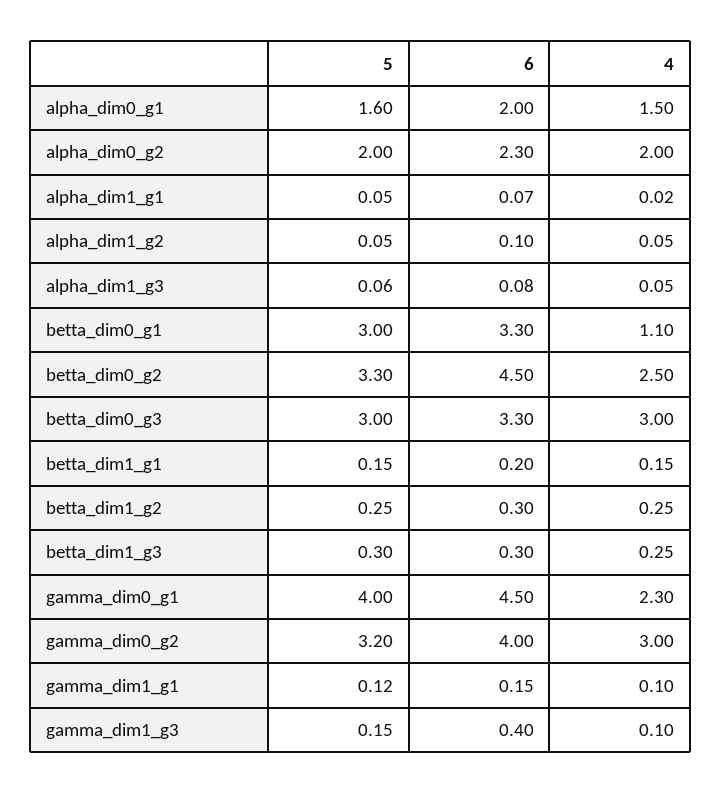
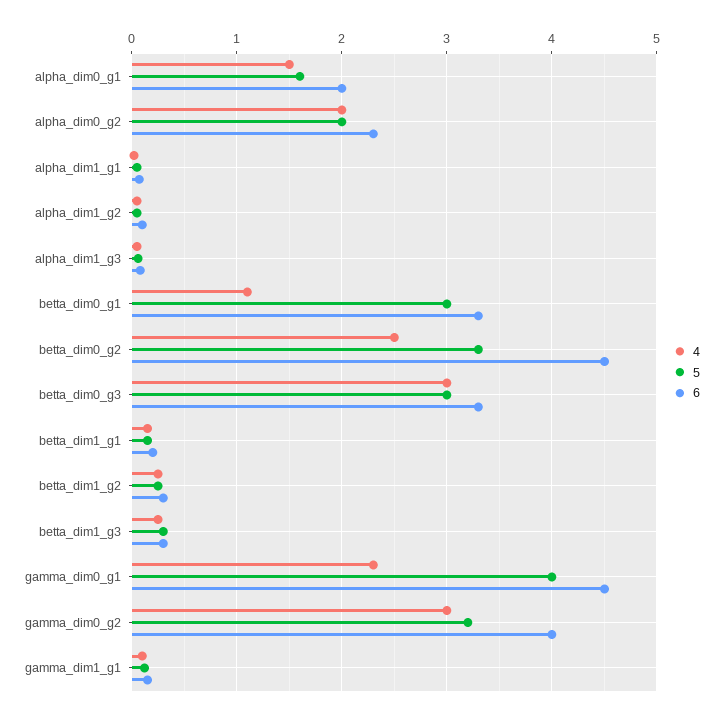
5, gamma_dim1_g3: 0.15 -> none
6, gamma_dim1_g3: 0.4 -> none
4, gamma_dim1_g3: 0.1 -> none

